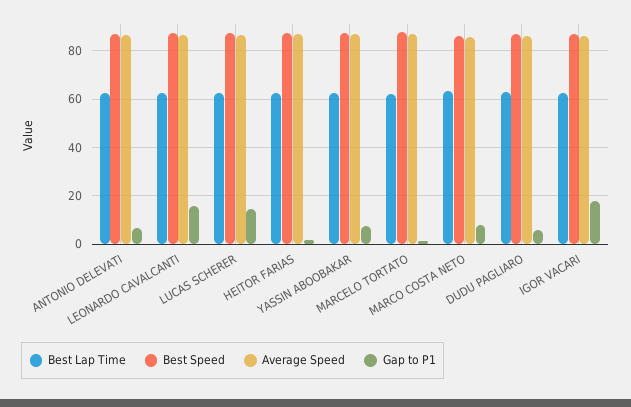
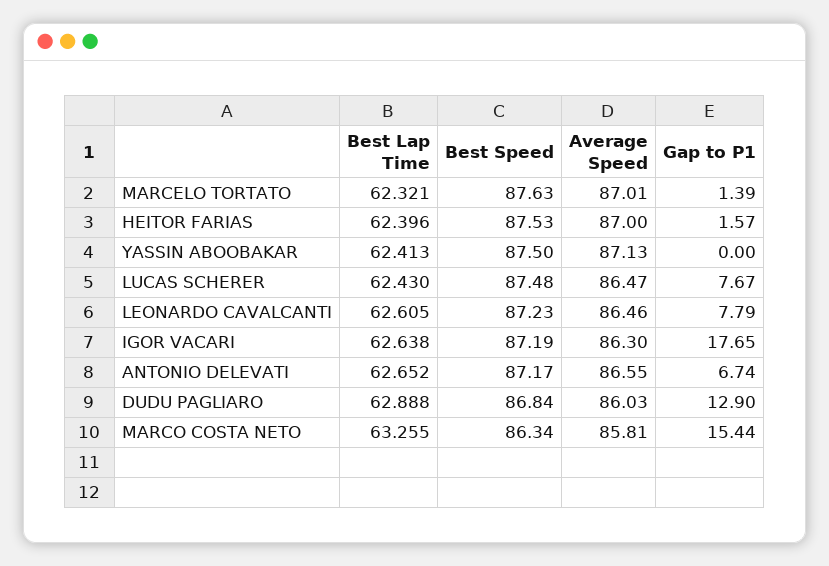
Gap to P1, LEONARDO CAVALCANTI: 15 -> 7.79
Gap to P1, LUCAS SCHERER: 15 -> 7.67
Gap to P1, YASSIN ABOOBAKAR: 7.5 -> 0
Gap to P1, MARCO COSTA NETO: 7.5 -> 15.44
Gap to P1, DUDU PAGLIARO: 5 -> 12.9

